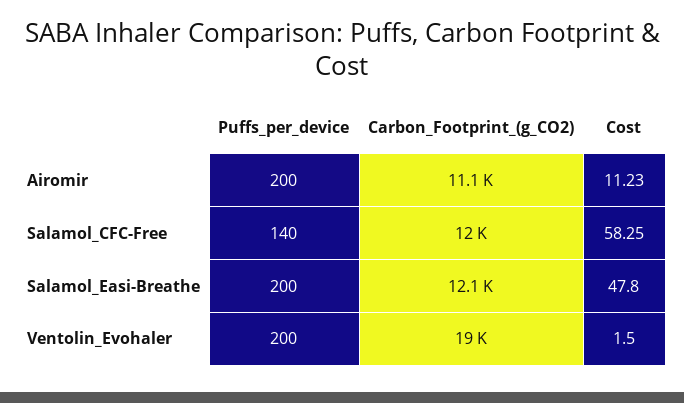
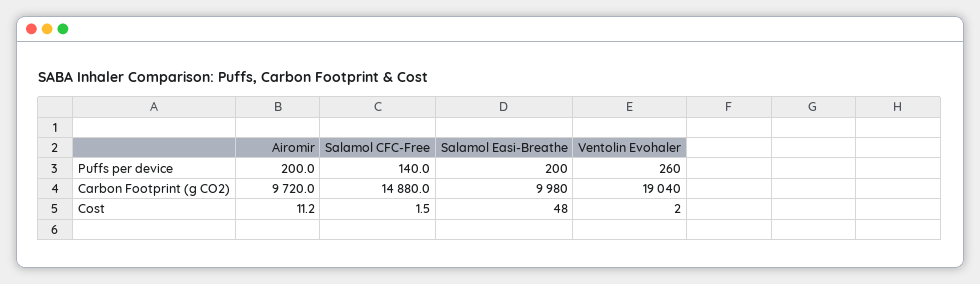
Carbon_Footprint_(g_CO2), Airomir: 11100 -> 9720
Carbon_Footprint_(g_CO2), Salamol_CFC-Free: 12000 -> 14880
Cost, Salamol_CFC-Free: 58.25 -> 1.5
Carbon_Footprint_(g_CO2), Salamol_Easi-Breathe: 12100 -> 9980
Puffs_per_device, Ventolin_Evohaler: 200 -> 260

